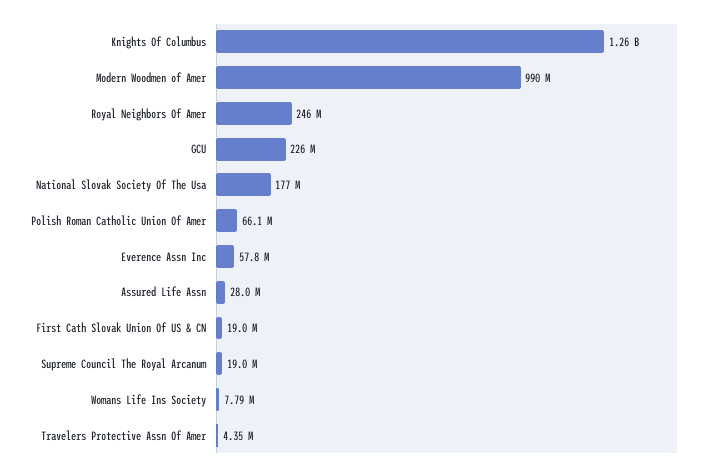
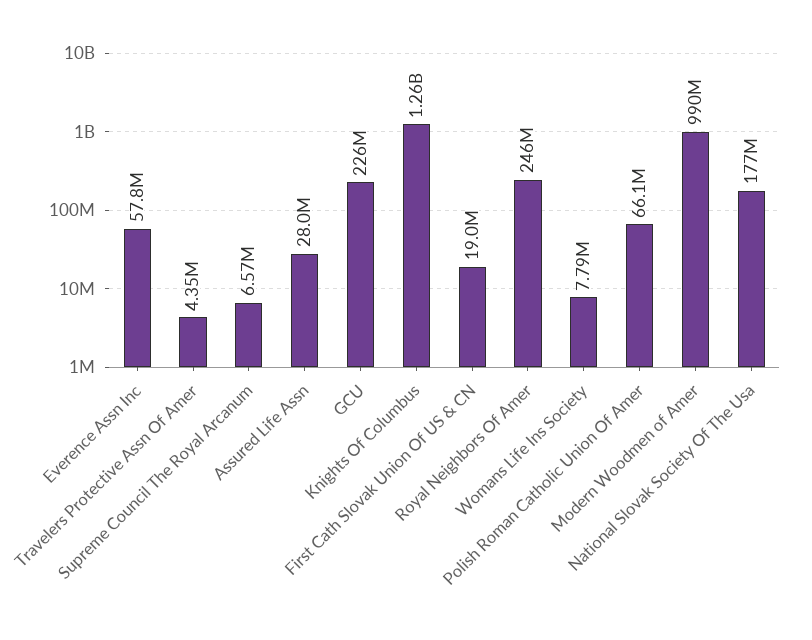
Supreme Council The Royal Arcanum: 19000000 -> 6570000

